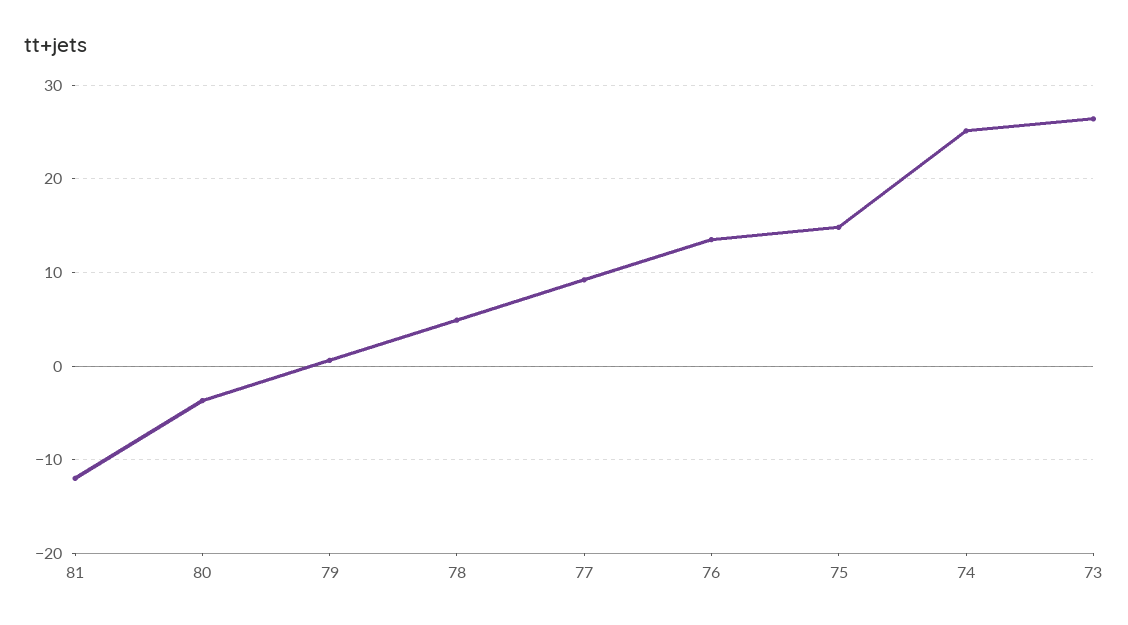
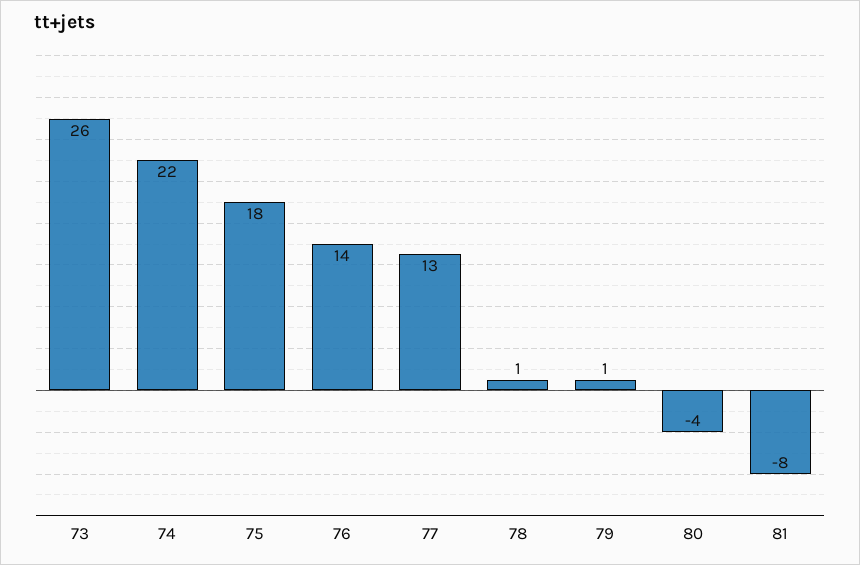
81: -12 -> -8
78: 5 -> 1
77: 9 -> 13
75: 15 -> 18
74: 25 -> 22

